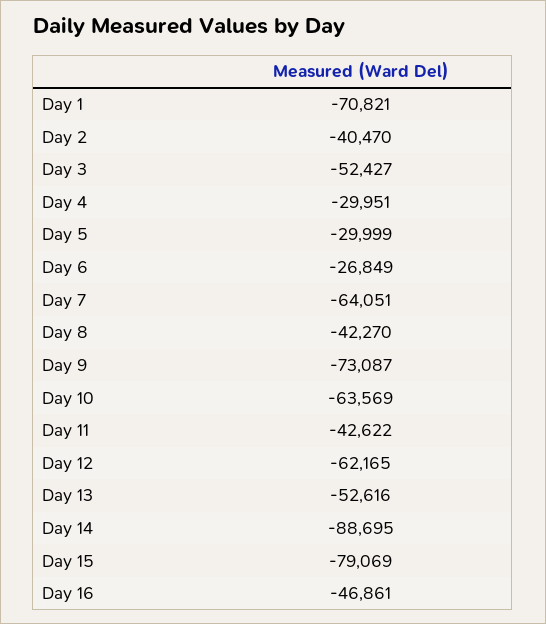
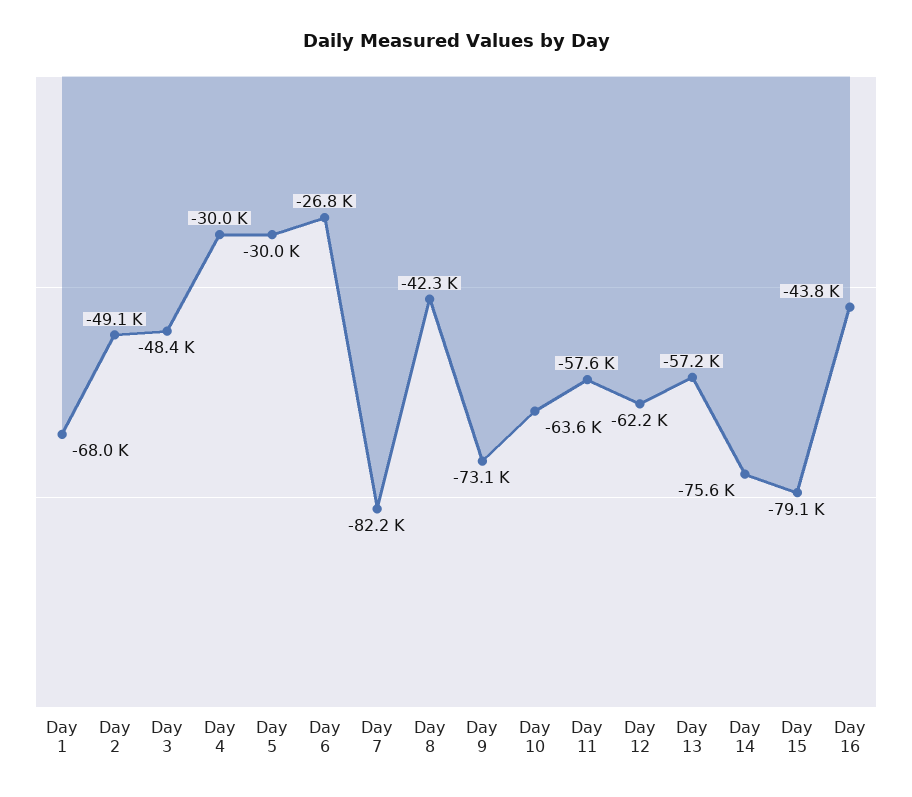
Day 1: -70821 -> -68000
Day 2: -40470 -> -49100
Day 3: -52427 -> -48400
Day 7: -64051 -> -82200
Day 11: -42622 -> -57600
Day 13: -52616 -> -57200
Day 14: -88695 -> -75600
Day 16: -46861 -> -43800

